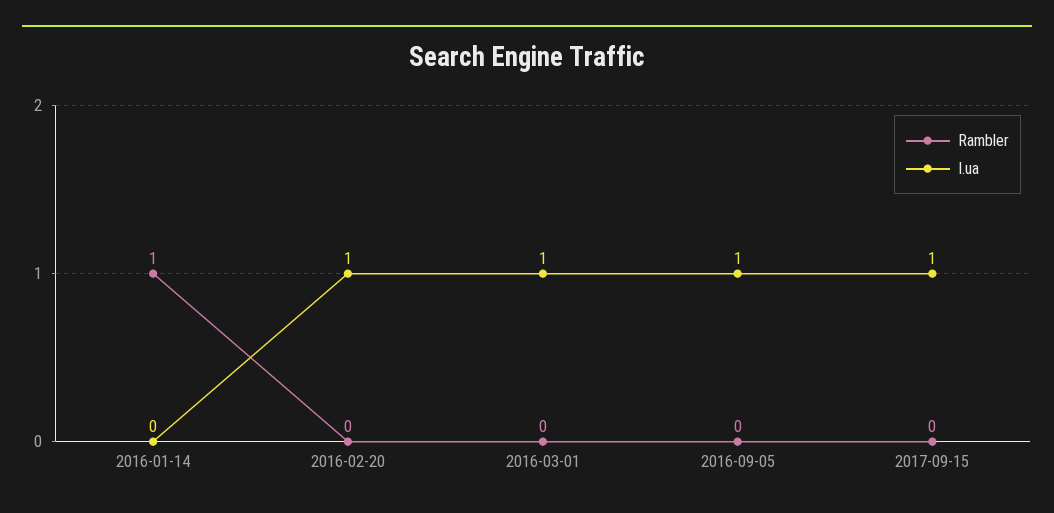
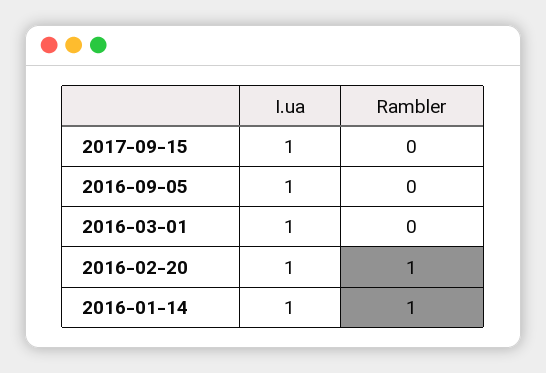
I.ua, 2016-01-14: 0 -> 1
Rambler, 2016-02-20: 0 -> 1

